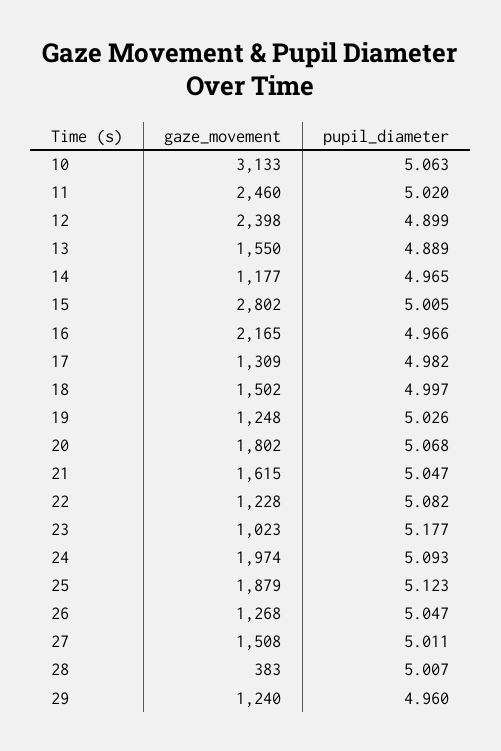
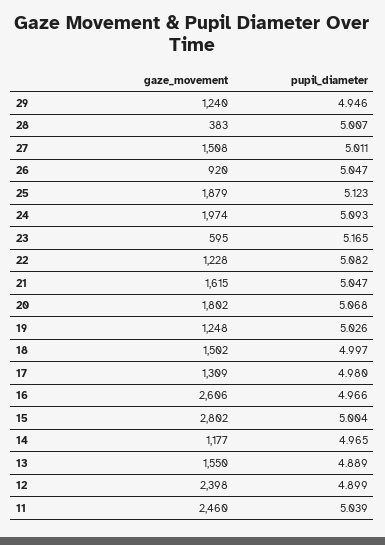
gaze_movement, 10: 3133 -> none
pupil_diameter, 10: 5.063 -> none
pupil_diameter, 11: 5.02 -> 5.039
pupil_diameter, 15: 5.005 -> 5.004
gaze_movement, 16: 2165 -> 2606
pupil_diameter, 17: 4.982 -> 4.98
gaze_movement, 23: 1023 -> 595
pupil_diameter, 23: 5.177 -> 5.165
gaze_movement, 26: 1268 -> 920
pupil_diameter, 29: 4.96 -> 4.946

